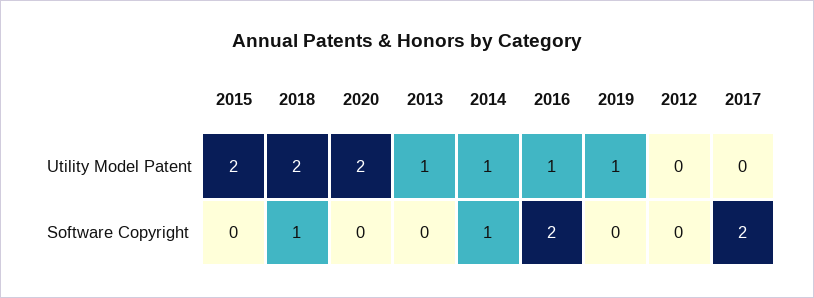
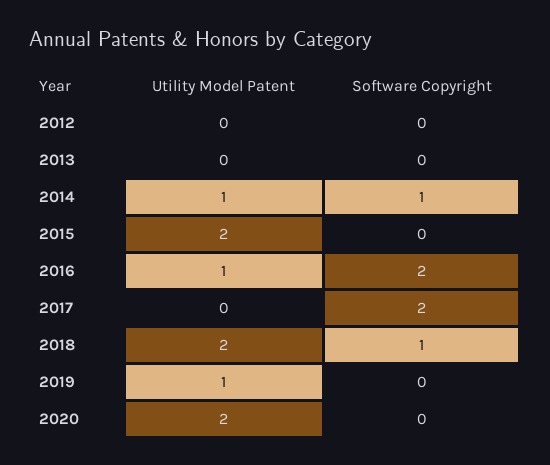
2013, Utility Model Patent: 1 -> 0

